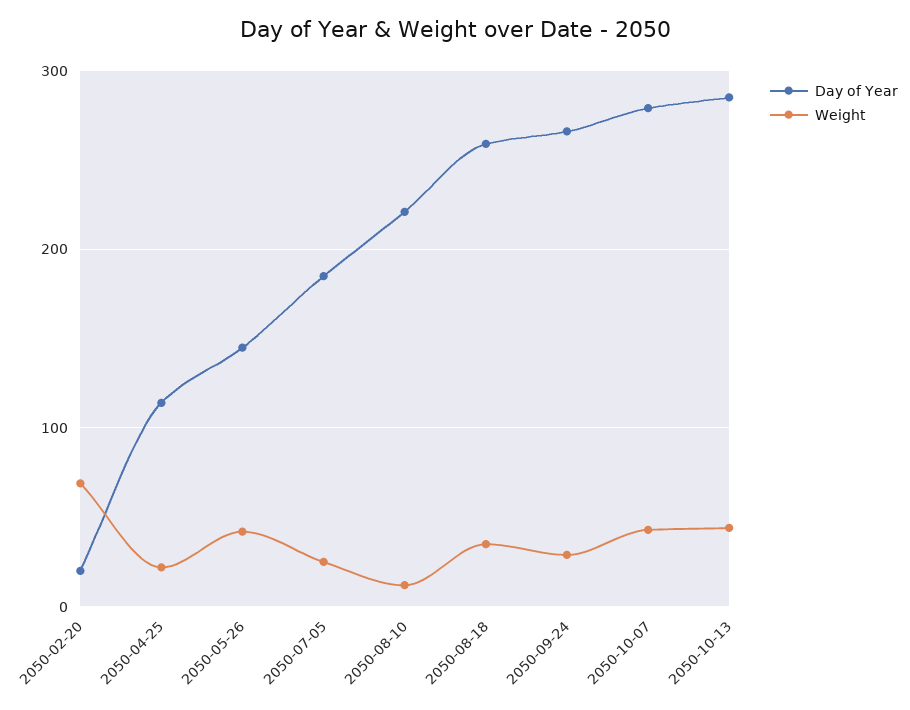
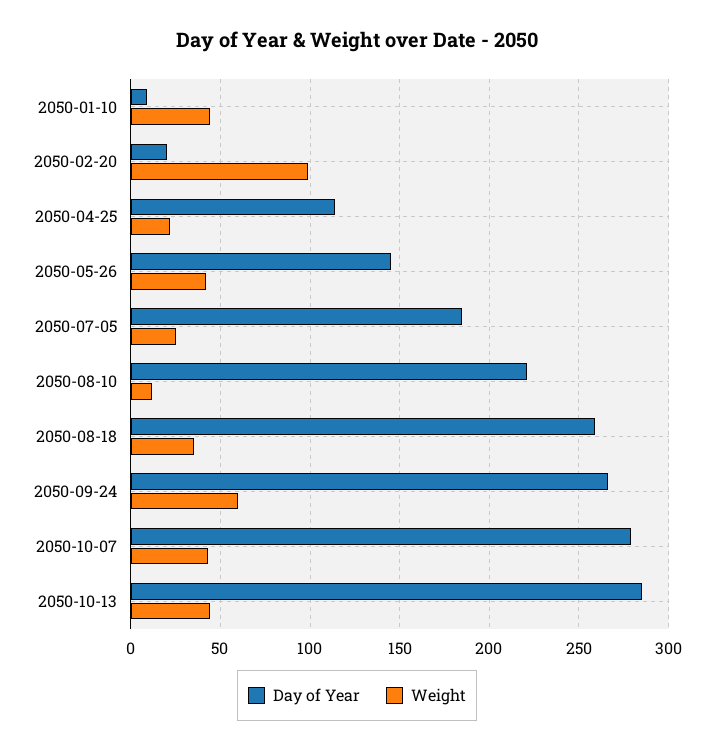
Weight, 2050-02-20: 70 -> 100
Weight, 2050-09-24: 30 -> 60
Day of Year, 2050-01-10: none -> 10
Weight, 2050-01-10: none -> 45

